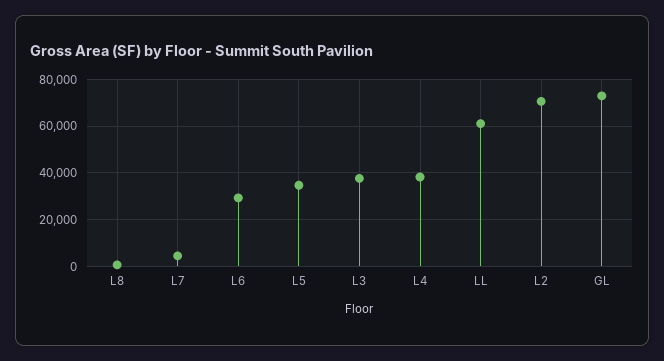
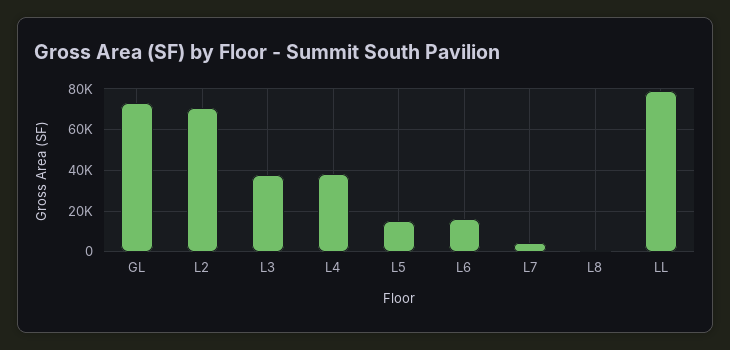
L6: 30000 -> 15000
L5: 35000 -> 15000
LL: 60000 -> 80000

